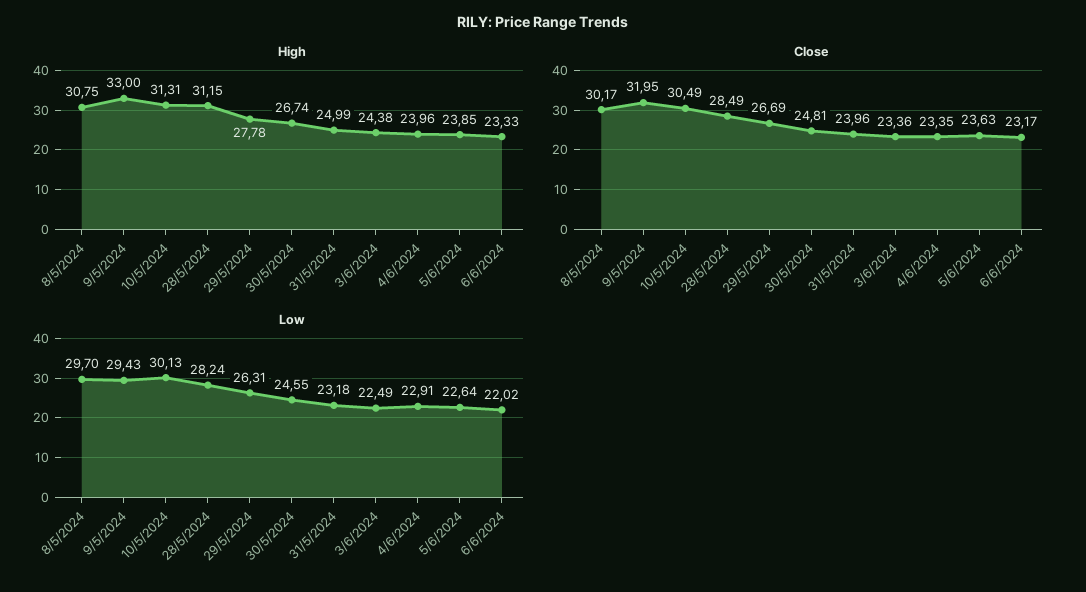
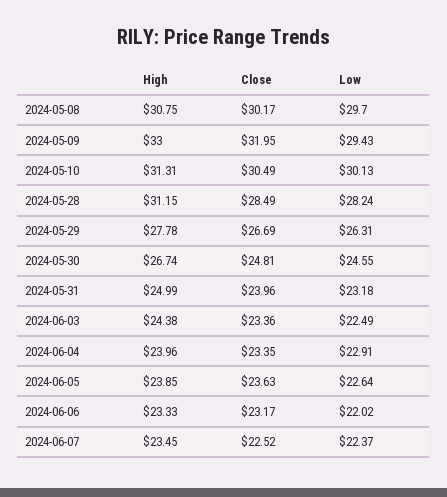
High, 2024-06-07: none -> 23.45
Close, 2024-06-07: none -> 22.52
Low, 2024-06-07: none -> 22.37

